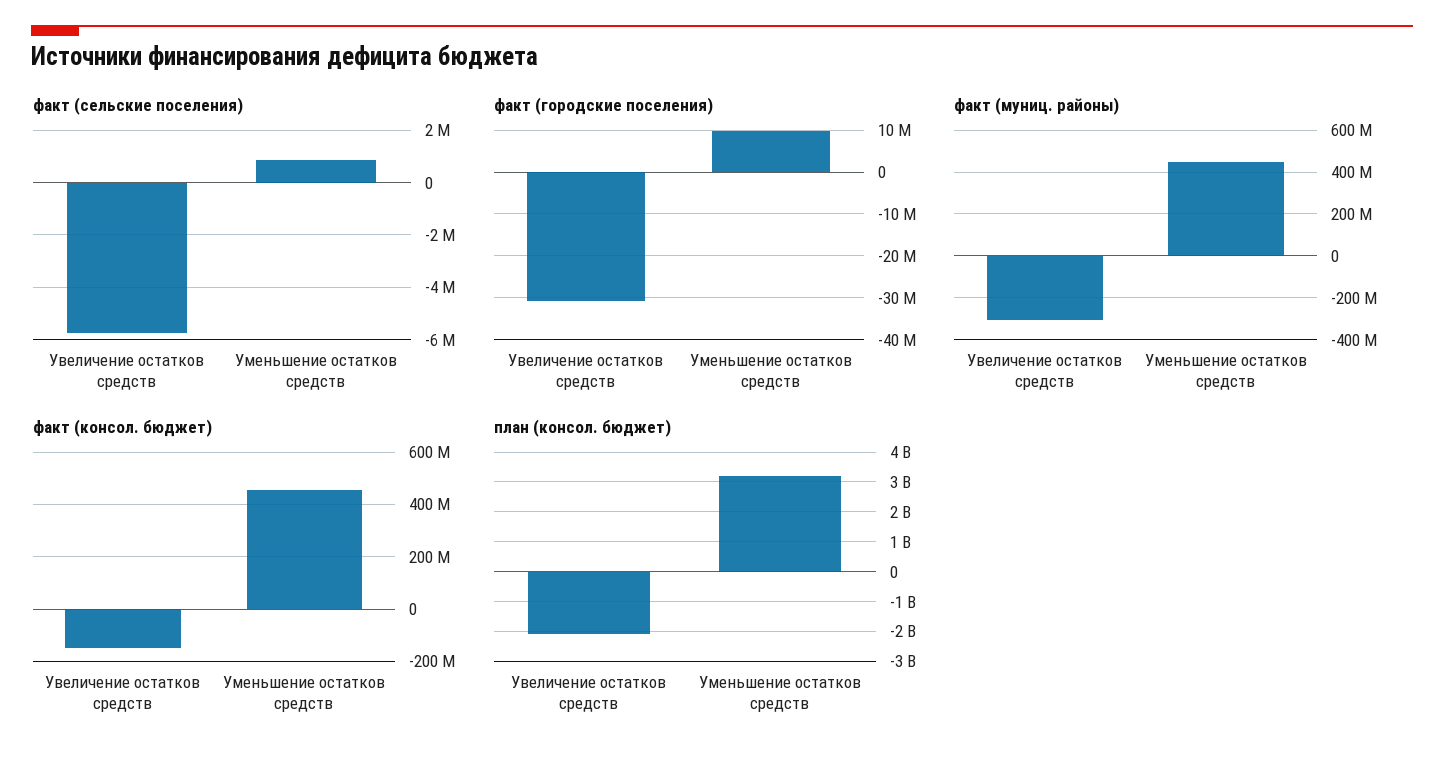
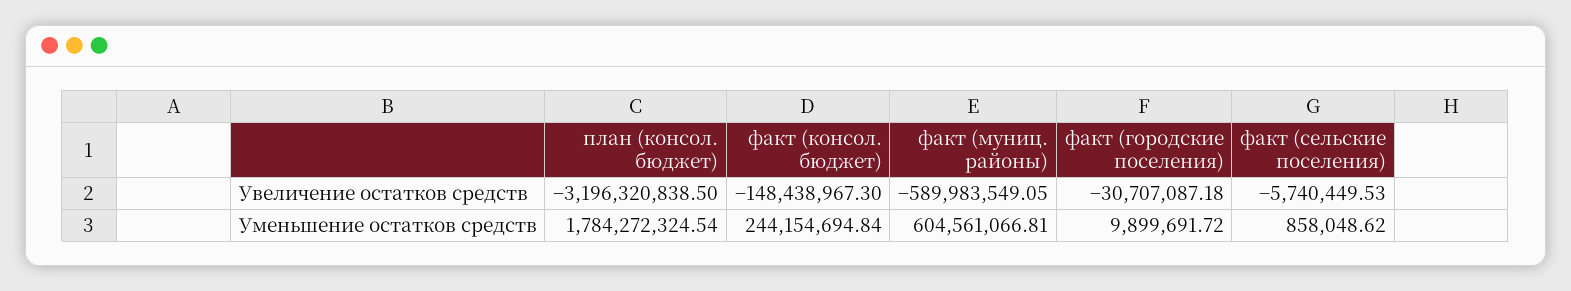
факт (муниц. районы), Увеличение остатков средств: -300000000 -> -589983549.05
факт (муниц. районы), Уменьшение остатков средств: 450000000 -> 604561066.81
факт (консол. бюджет), Уменьшение остатков средств: 450000000 -> 244154694.84
план (консол. бюджет), Увеличение остатков средств: -2000000000 -> -3196320838.5
план (консол. бюджет), Уменьшение остатков средств: 3250000000 -> 1784272324.54

